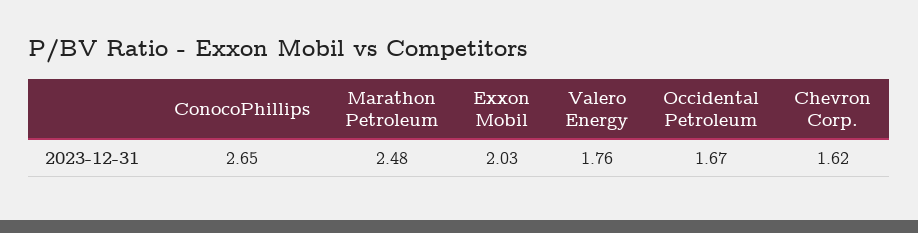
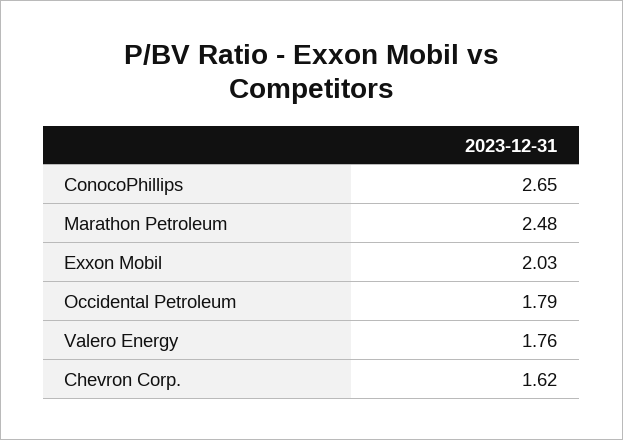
Occidental Petroleum: 1.67 -> 1.79

